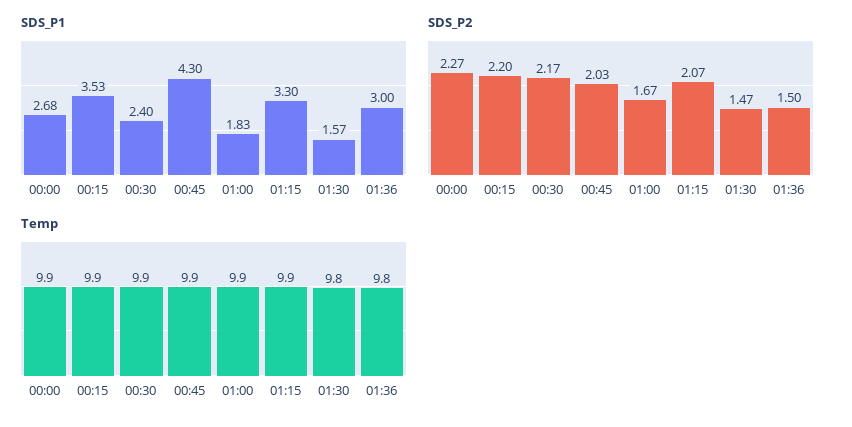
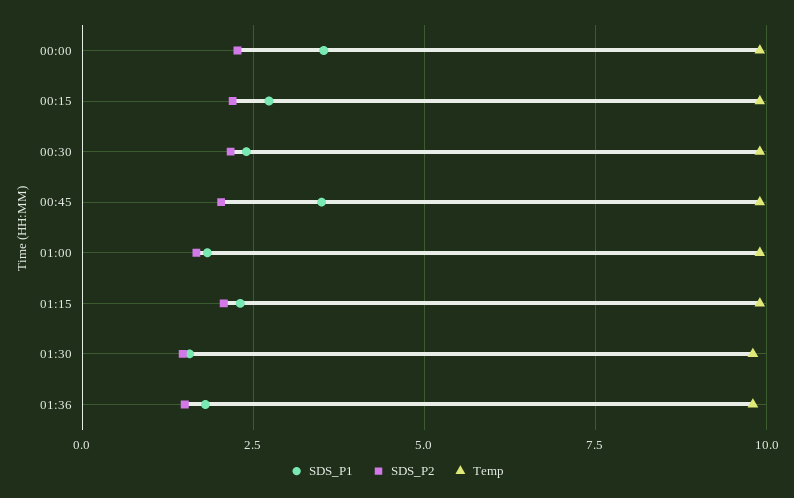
SDS_P1, 00:00: 2.68 -> 3.5
SDS_P1, 00:15: 3.53 -> 2.75
SDS_P1, 00:45: 4.3 -> 3.5
SDS_P1, 01:15: 3.3 -> 2.25
SDS_P1, 01:36: 3 -> 1.75

